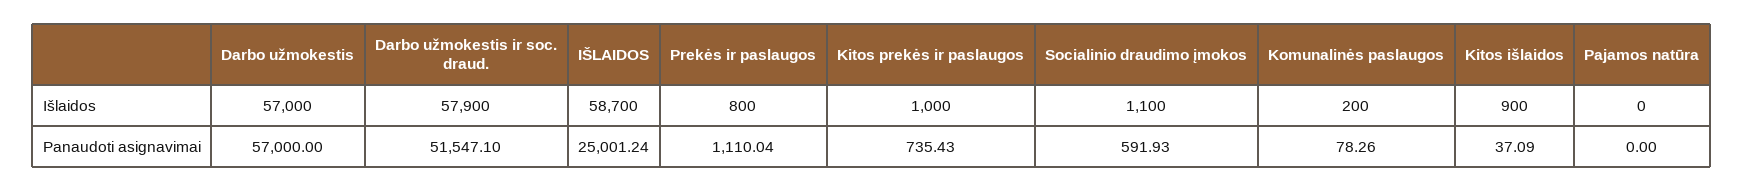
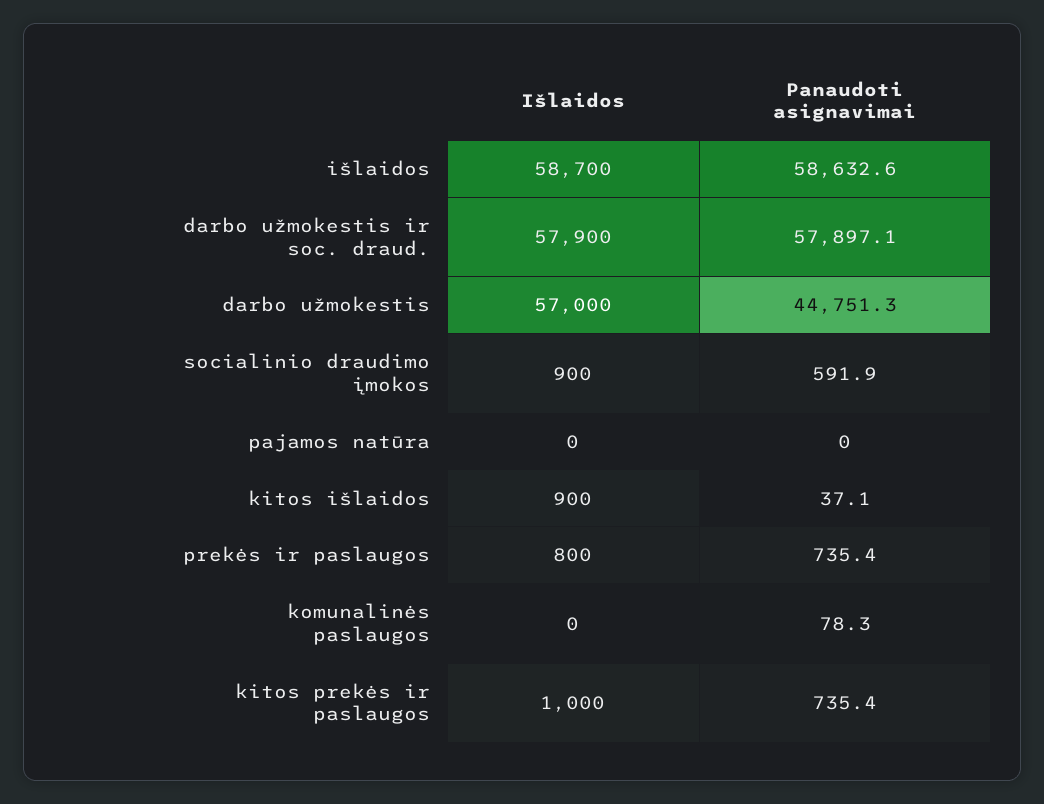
Socialinio draudimo įmokos, Išlaidos: 1100 -> 900
Komunalinės paslaugos, Išlaidos: 200 -> 0
Darbo užmokestis, Panaudoti asignavimai: 57000 -> 44751.3
Darbo užmokestis ir soc. draud., Panaudoti asignavimai: 51547.1 -> 57897.1
IŠLAIDOS, Panaudoti asignavimai: 25001.24 -> 58632.6
Prekės ir paslaugos, Panaudoti asignavimai: 1110.04 -> 735.4

